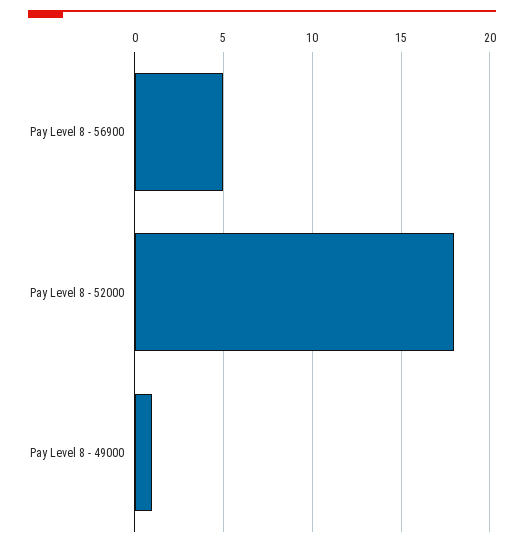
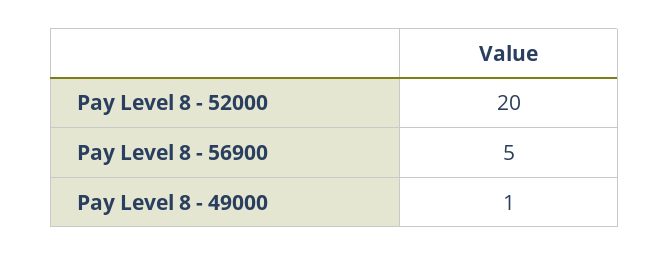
Pay Level 8 - 52000: 18 -> 20

